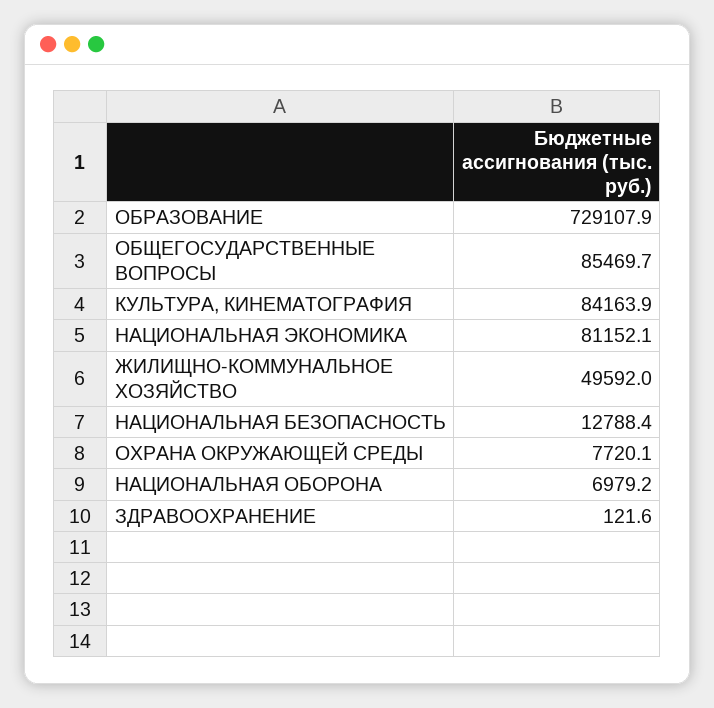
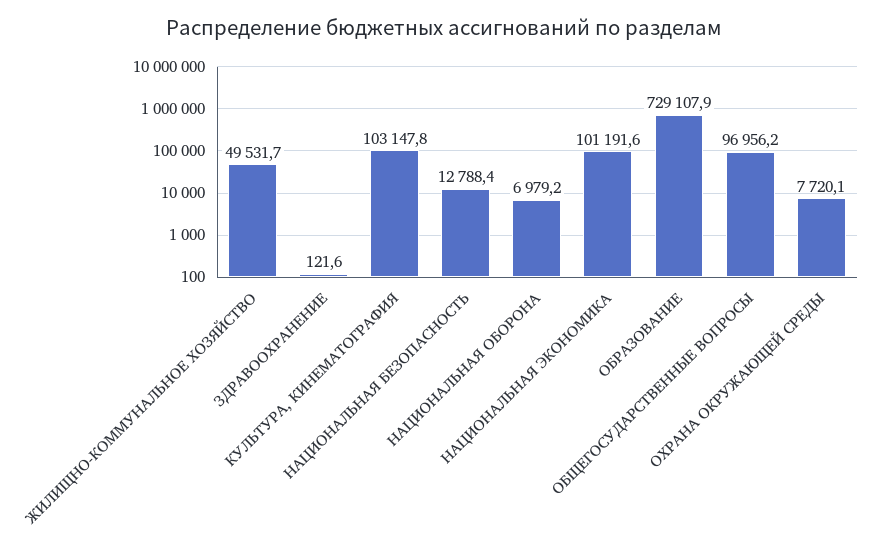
ОБЩЕГОСУДАРСТВЕННЫЕ ВОПРОСЫ: 85469.7 -> 96956.2
КУЛЬТУРА, КИНЕМАТОГРАФИЯ: 84163.9 -> 103147.8
НАЦИОНАЛЬНАЯ ЭКОНОМИКА: 81152.1 -> 101191.6
ЖИЛИЩНО-КОММУНАЛЬНОЕ ХОЗЯЙСТВО: 49592 -> 49531.7

